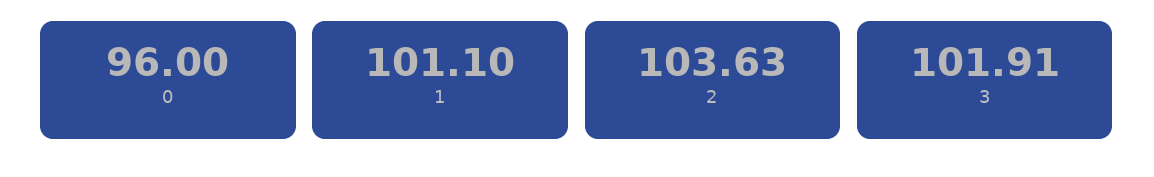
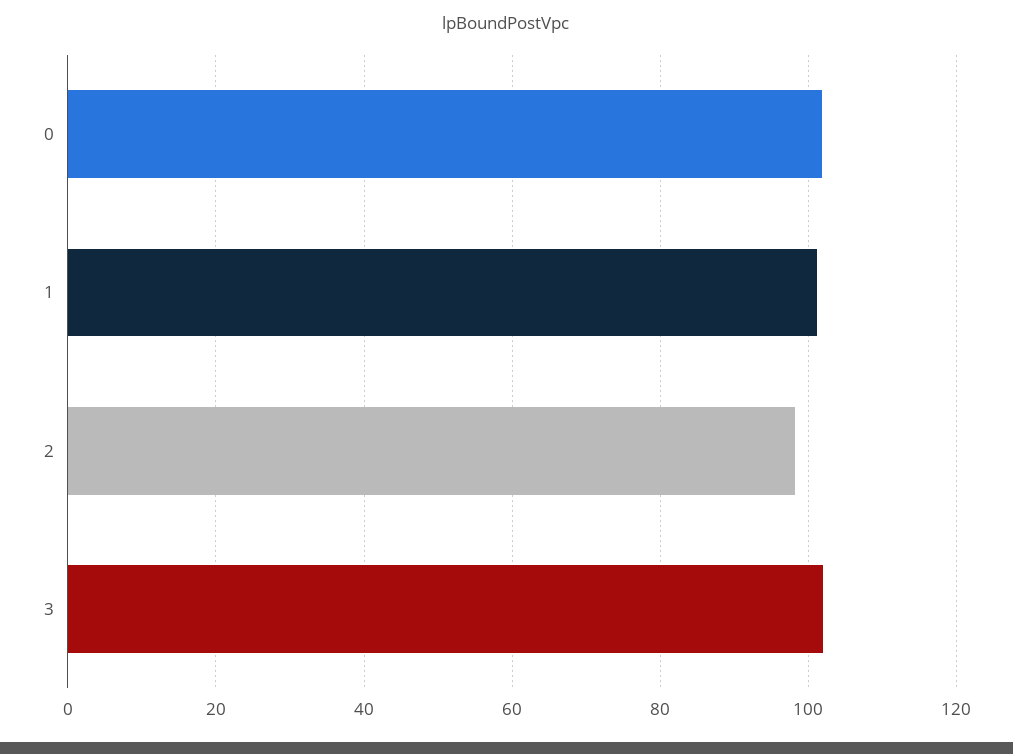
0: 96 -> 102
2: 103.63 -> 98

